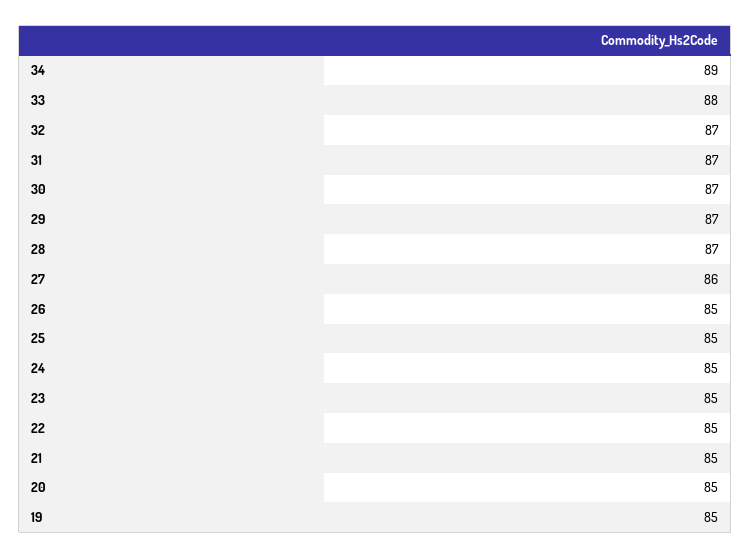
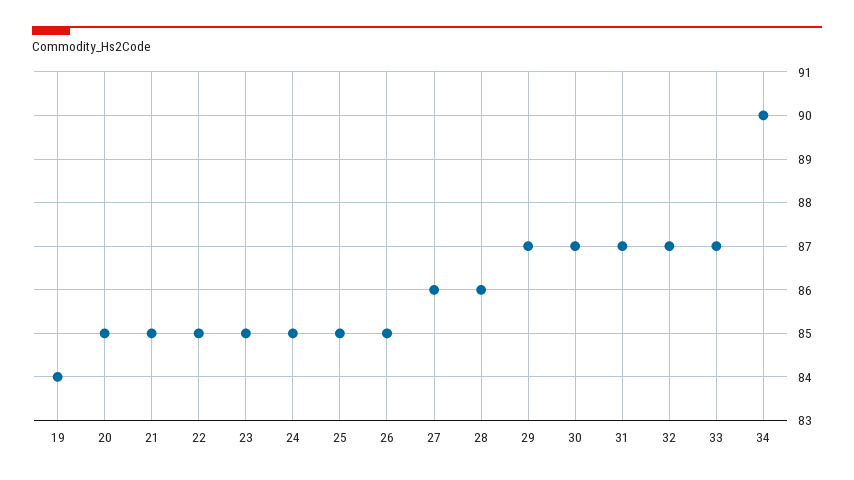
34: 89 -> 90
33: 88 -> 87
28: 87 -> 86
19: 85 -> 84

